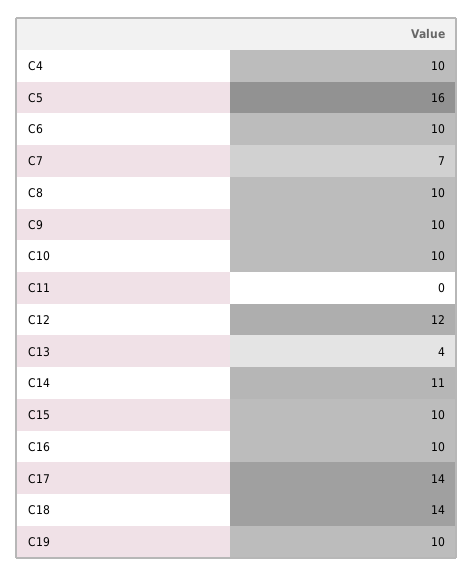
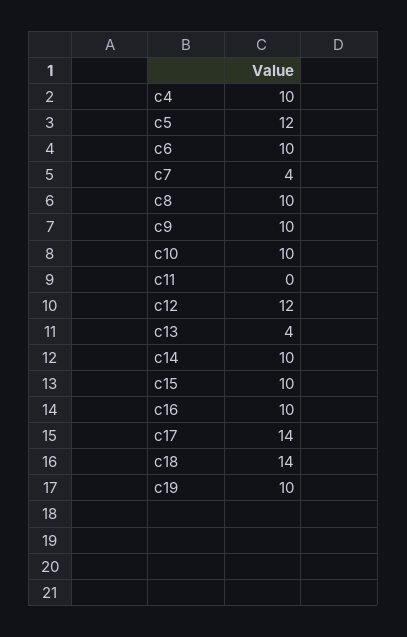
C5: 16 -> 12
C7: 7 -> 4
C14: 11 -> 10

